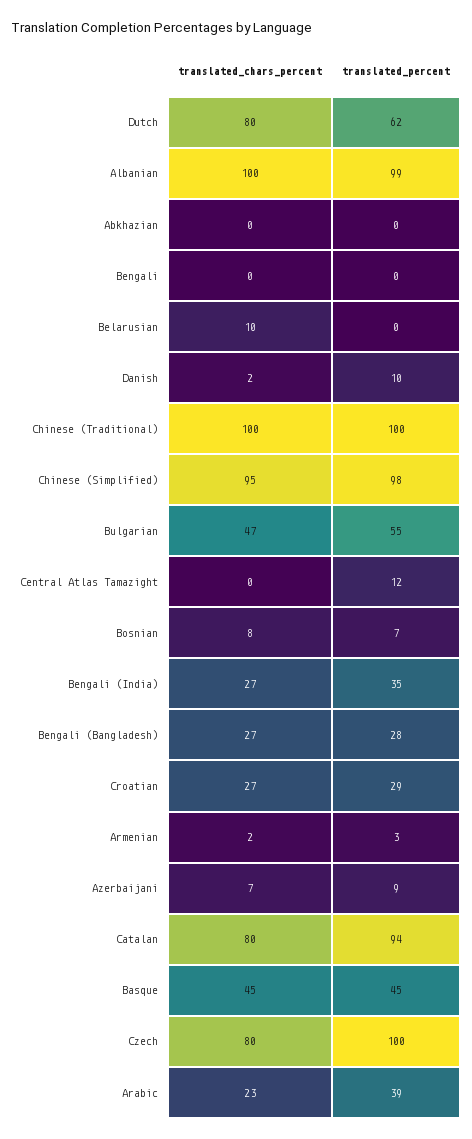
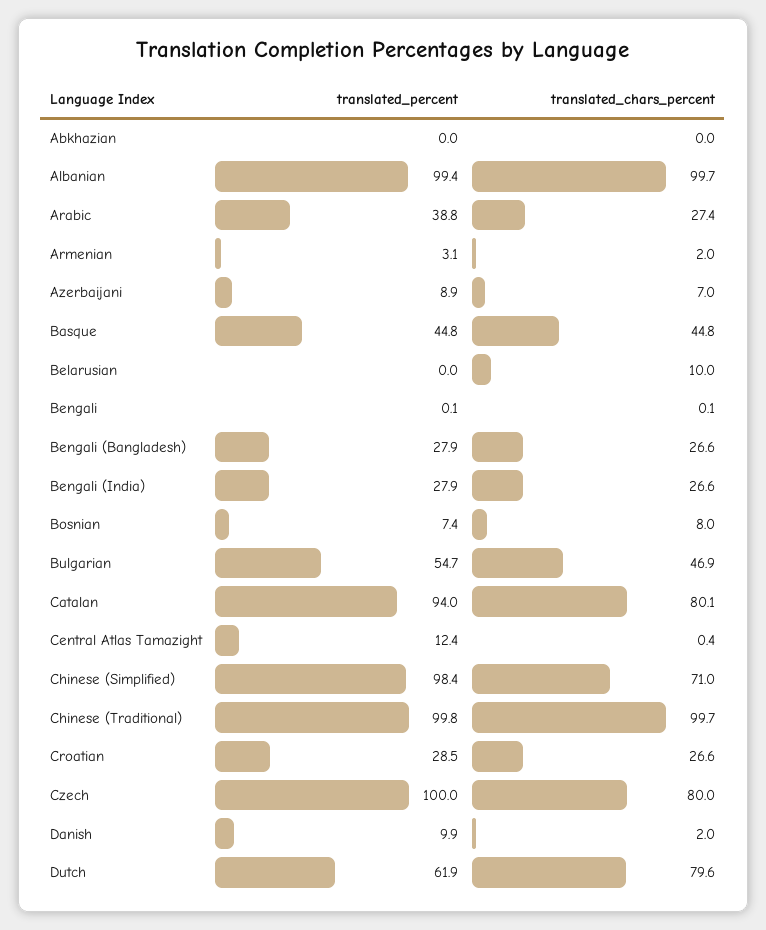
translated_chars_percent, Chinese (Simplified): 95 -> 71
translated_percent, Bengali (India): 35 -> 27.9
translated_chars_percent, Arabic: 23 -> 27.4

